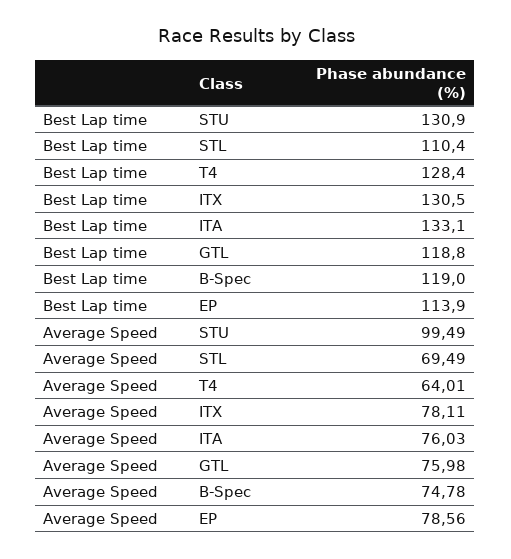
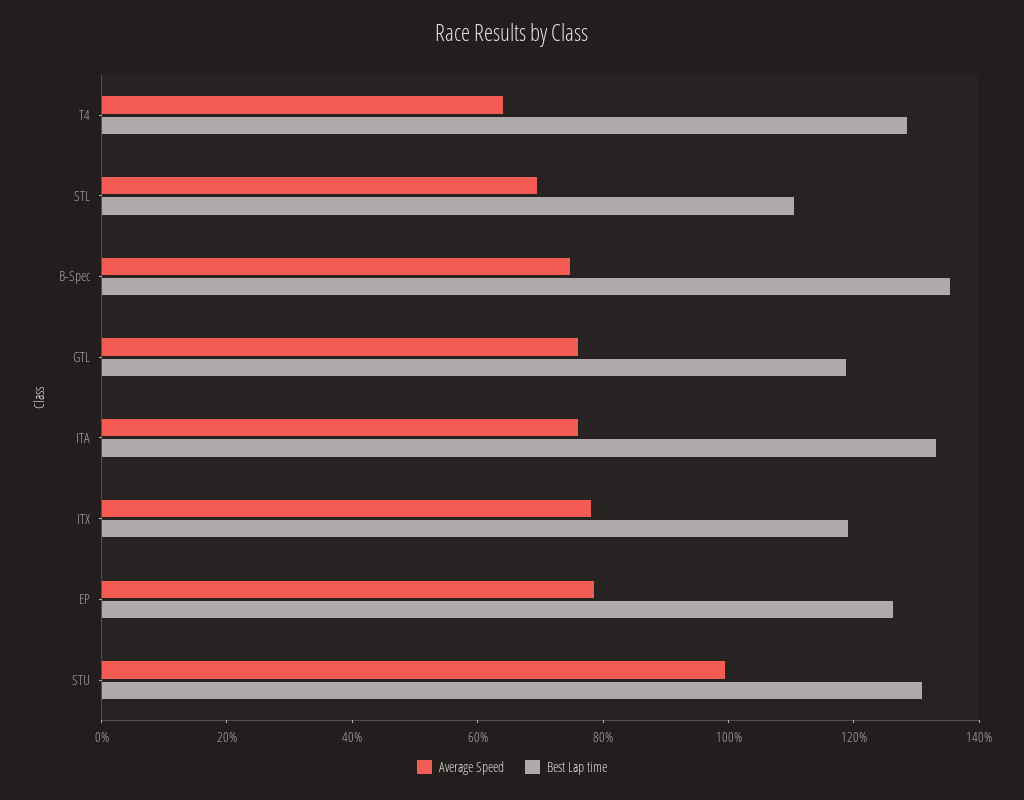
Best Lap time, ITX: 130.5 -> 120
Best Lap time, B-Spec: 119 -> 135
Best Lap time, EP: 113.9 -> 125

